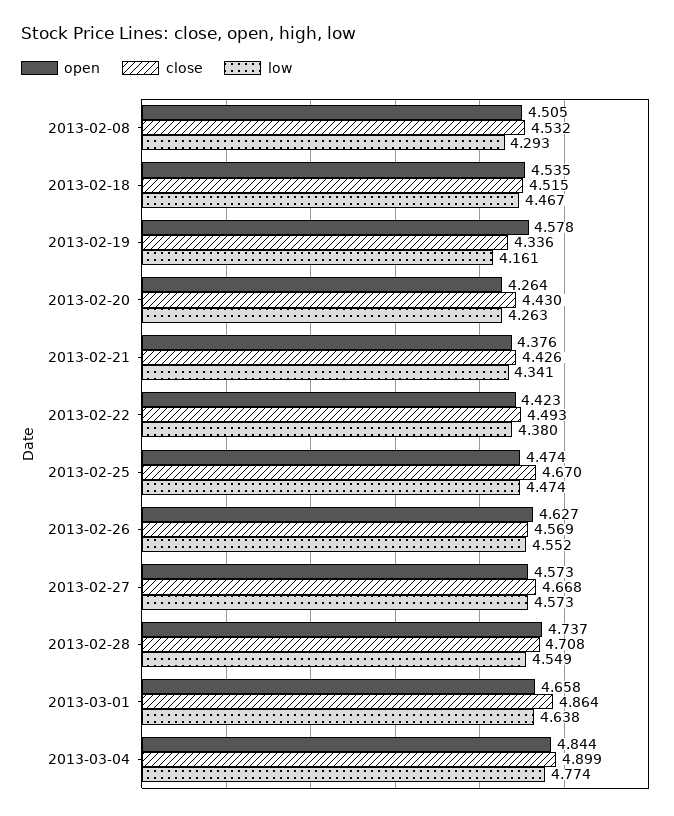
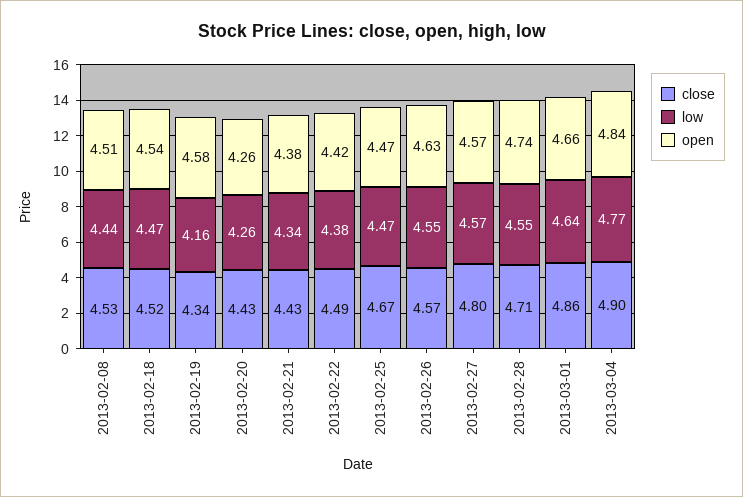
low, 2013-02-08: 4.293 -> 4.44
close, 2013-02-27: 4.668 -> 4.8

